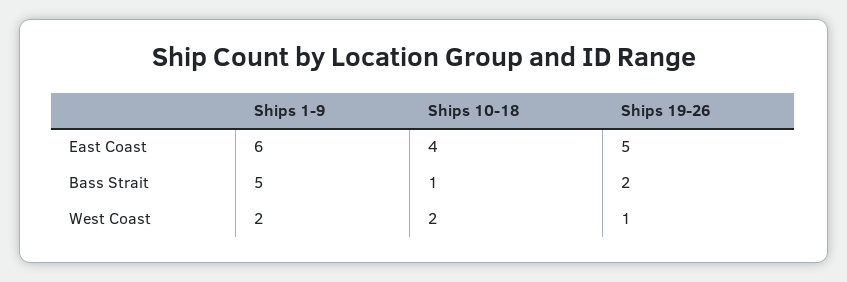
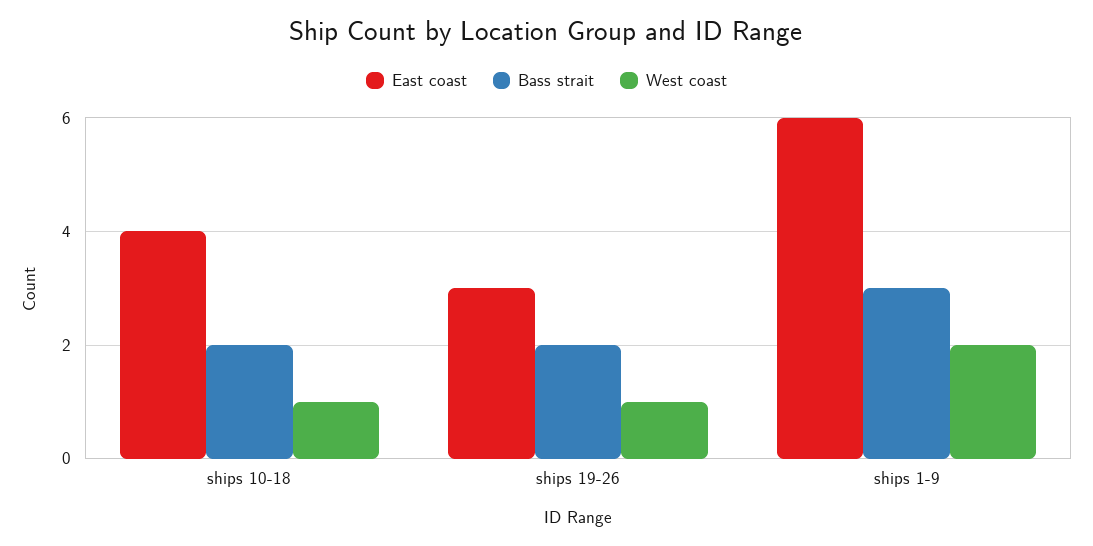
East Coast, Ships 19-26: 5 -> 3
Bass Strait, Ships 1-9: 5 -> 3
Bass Strait, Ships 10-18: 1 -> 2
West Coast, Ships 10-18: 2 -> 1

